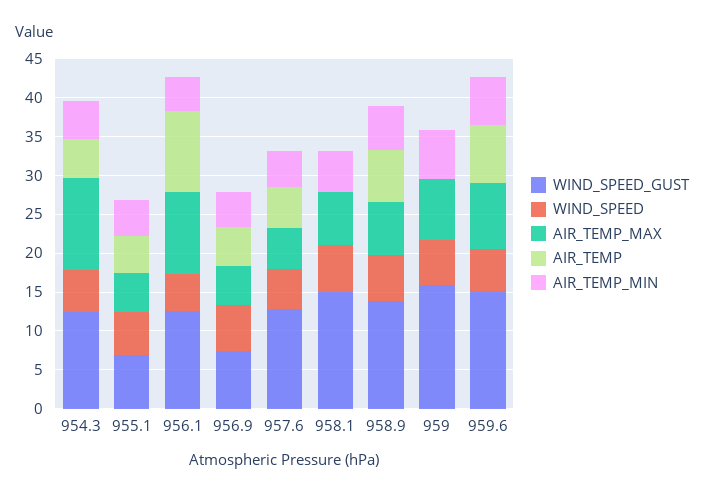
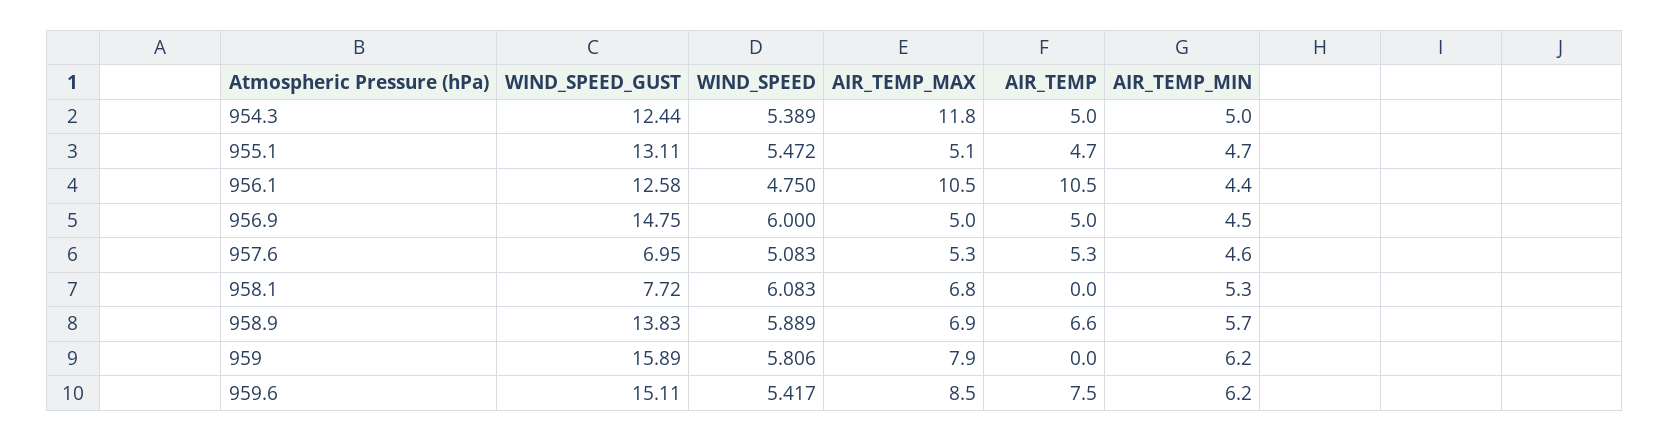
WIND_SPEED_GUST, 955.1: 7.5 -> 13.11
WIND_SPEED_GUST, 956.9: 7.5 -> 14.75
WIND_SPEED_GUST, 957.6: 12.5 -> 6.95
WIND_SPEED_GUST, 958.1: 15 -> 7.72

